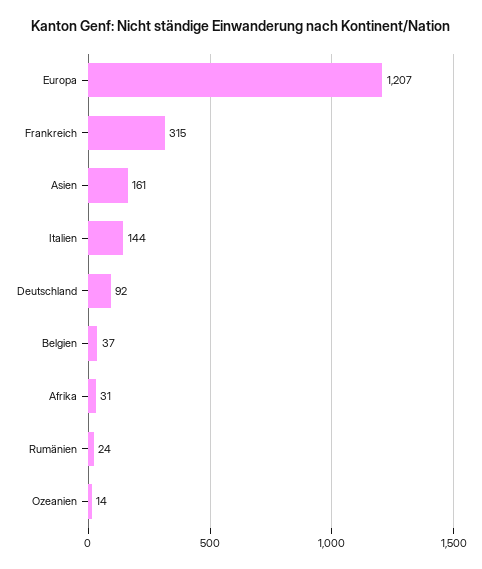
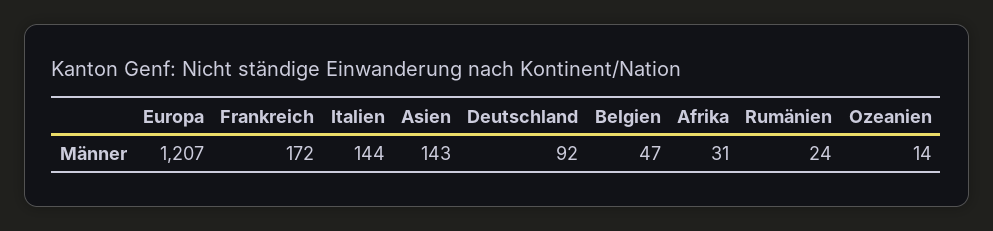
Frankreich: 315 -> 172
Asien: 161 -> 143
Belgien: 37 -> 47

